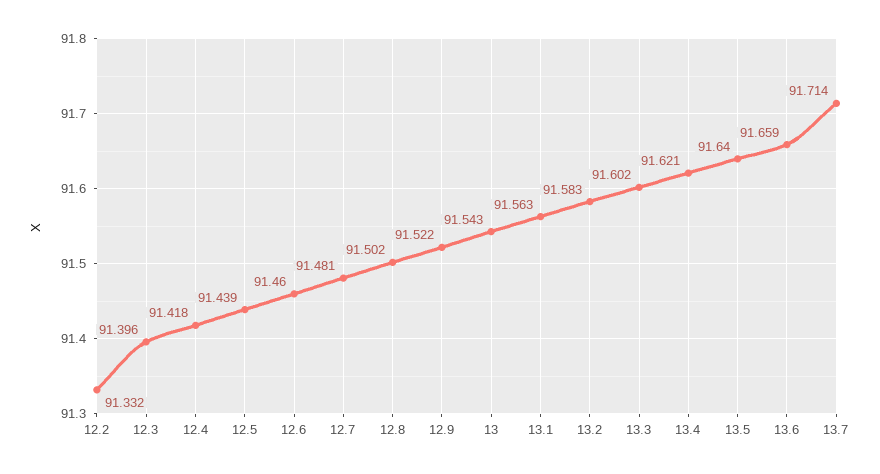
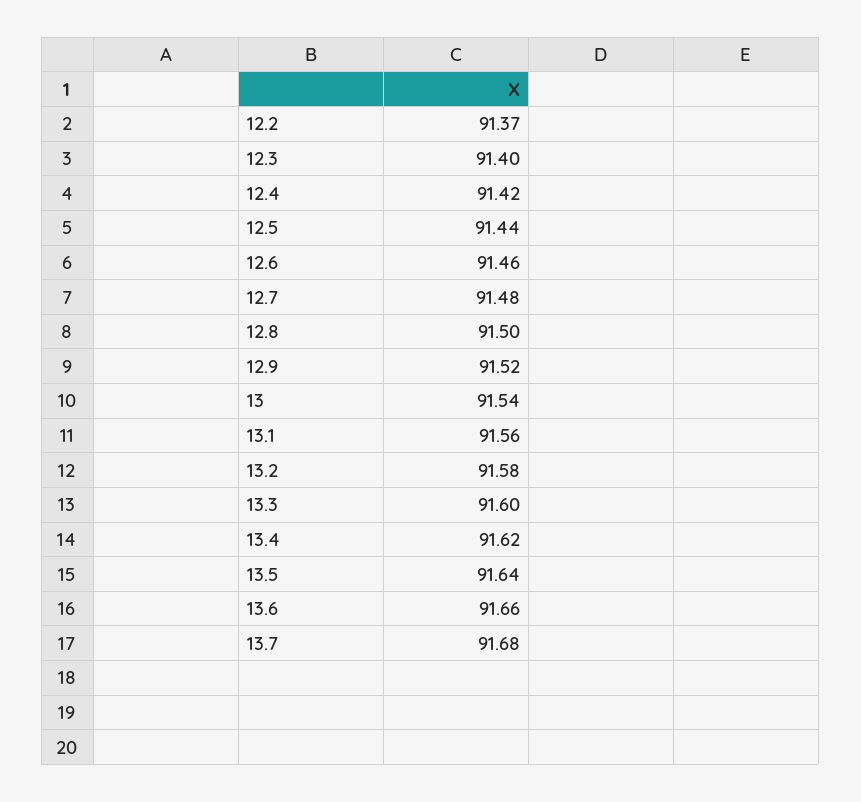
12.2: 91.332 -> 91.37
13.7: 91.714 -> 91.68

